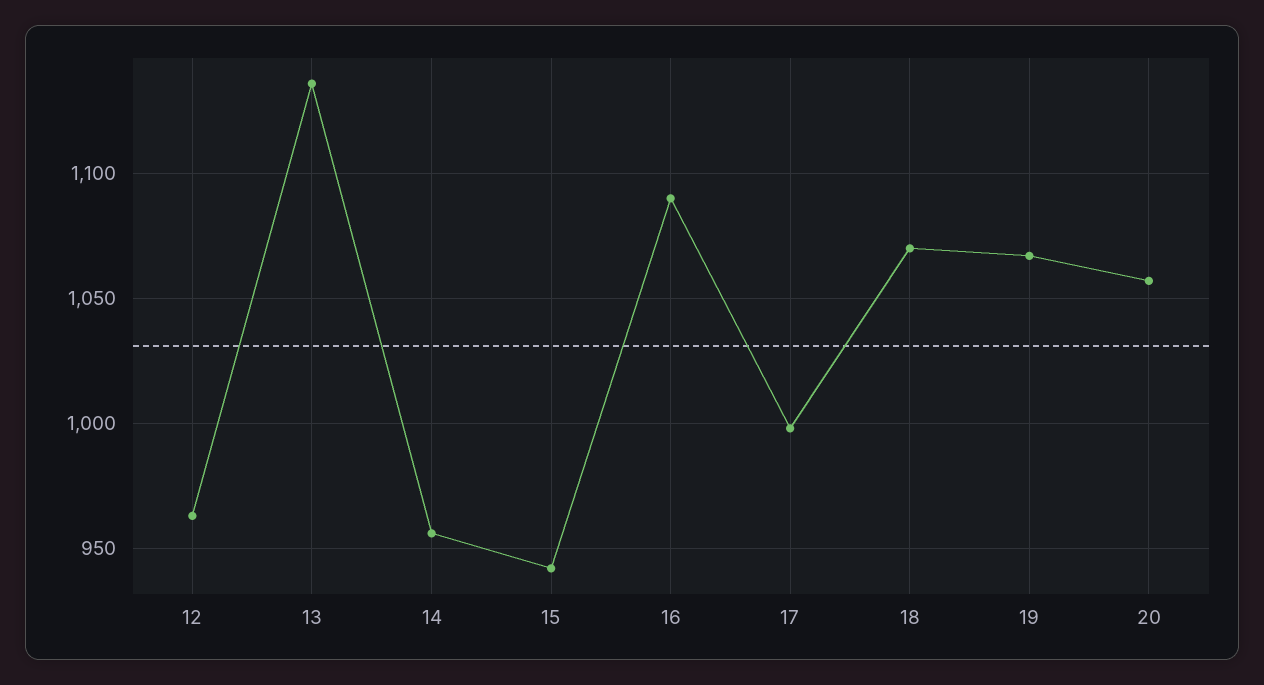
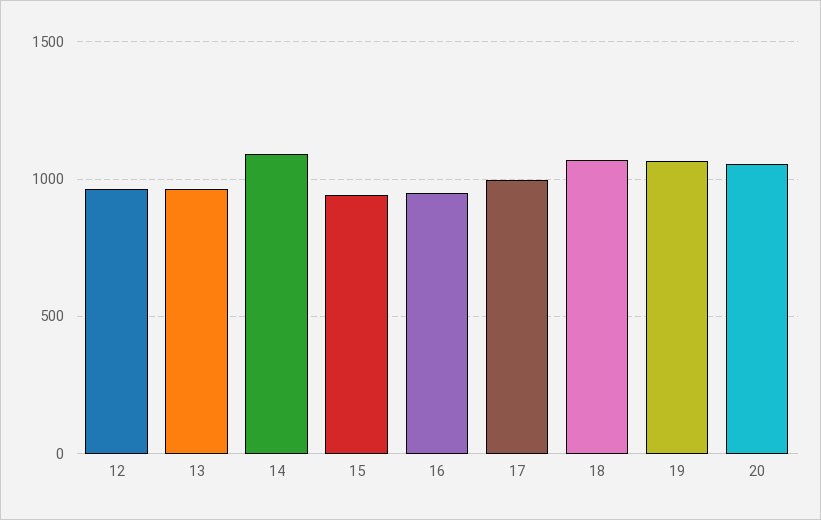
13: 1135 -> 950
14: 955 -> 1100
16: 1090 -> 950

